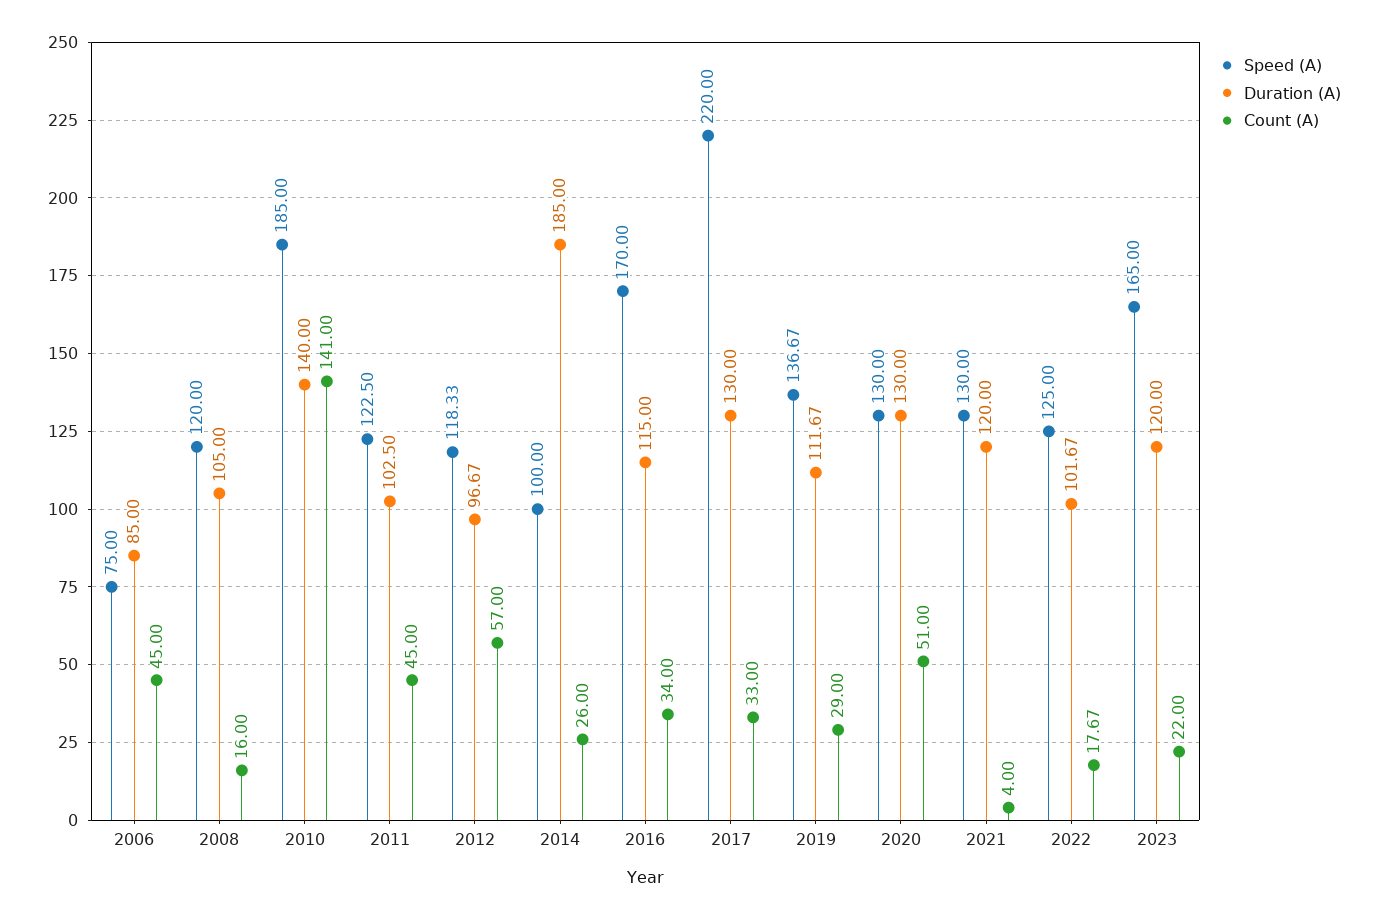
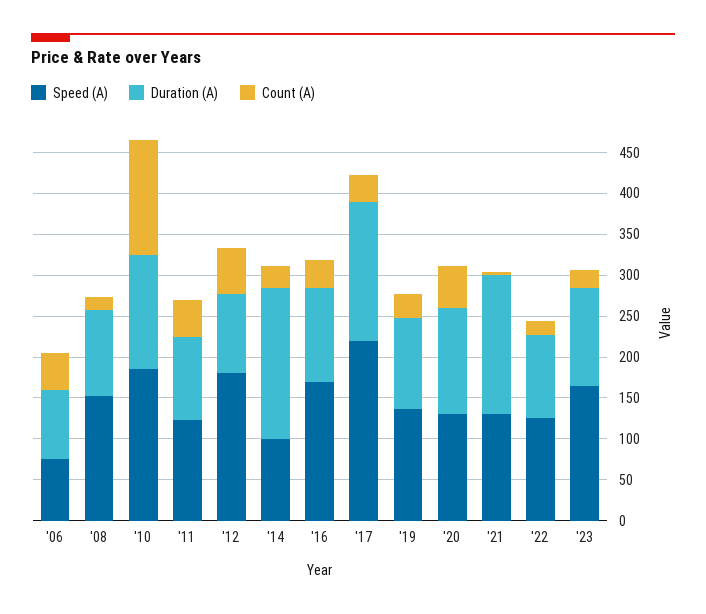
Speed (A), 2008: 120 -> 150
Speed (A), 2012: 118.33 -> 180
Duration (A), 2017: 130 -> 170
Duration (A), 2021: 120 -> 170

